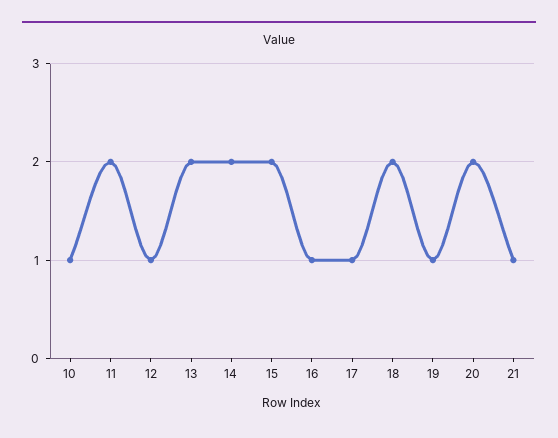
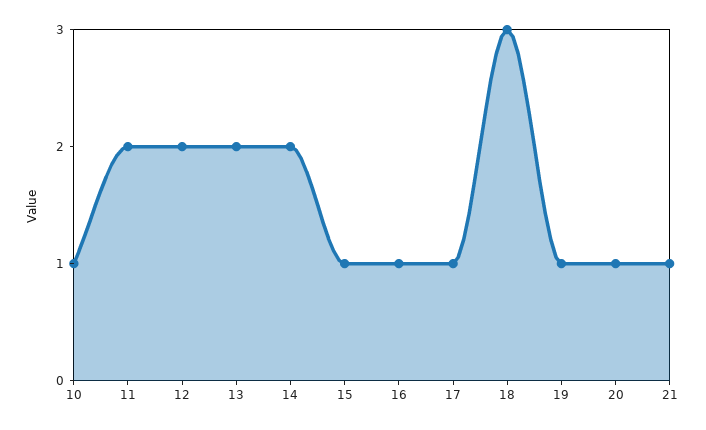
12: 1 -> 2
15: 2 -> 1
18: 2 -> 3
20: 2 -> 1

